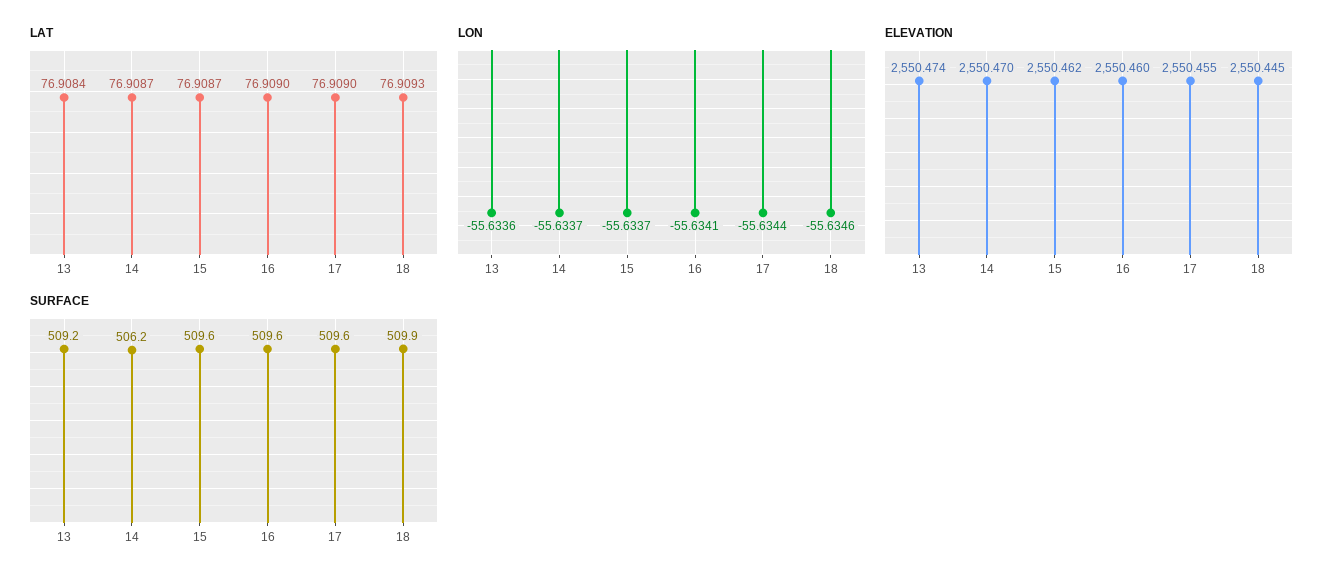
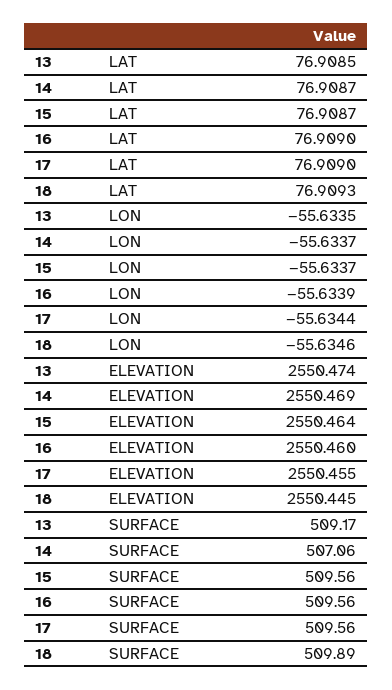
LAT, 13: 76.9084 -> 76.9085
LON, 13: -55.6336 -> -55.6335
LON, 16: -55.6341 -> -55.6339
ELEVATION, 14: 2550.47 -> 2550.469
ELEVATION, 15: 2550.462 -> 2550.464
SURFACE, 14: 506.2 -> 507.06

